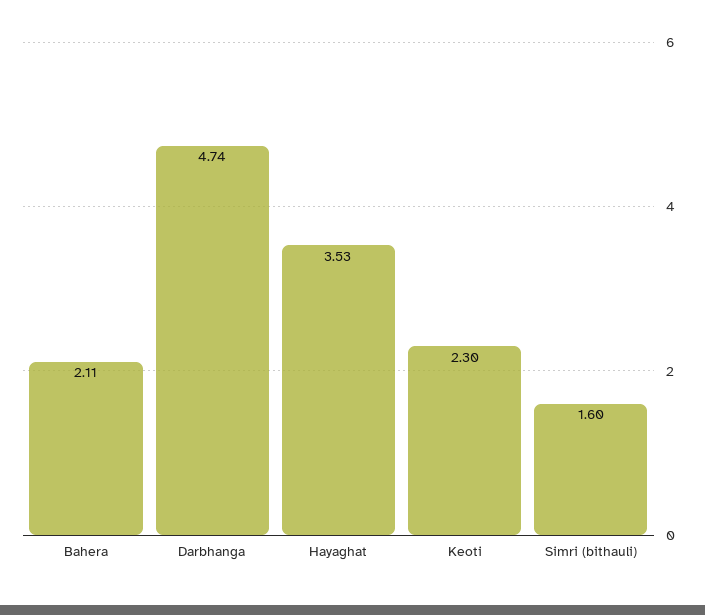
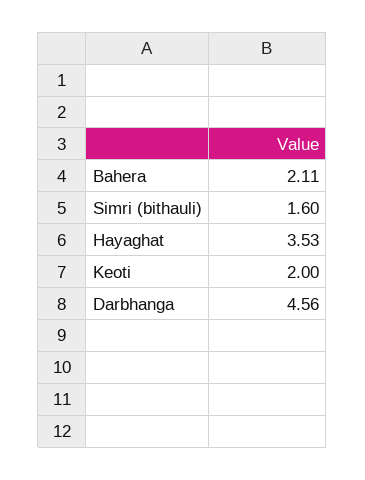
Darbhanga: 4.74 -> 4.56
Keoti: 2.3 -> 2

